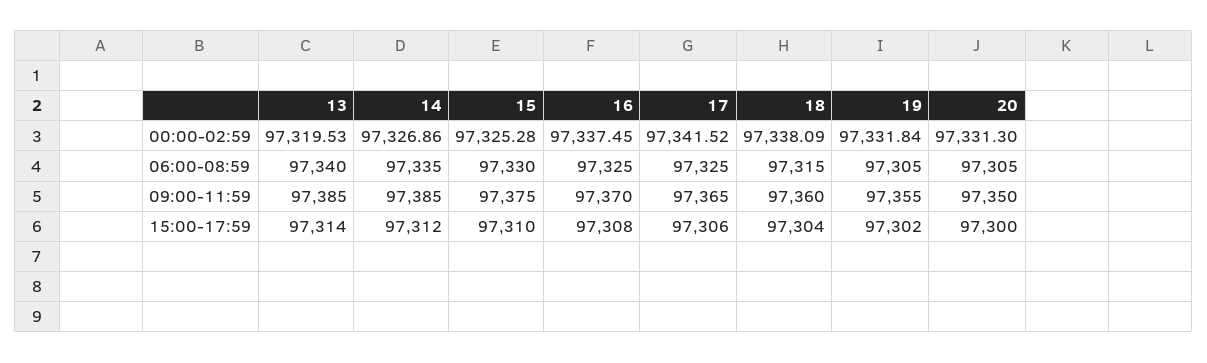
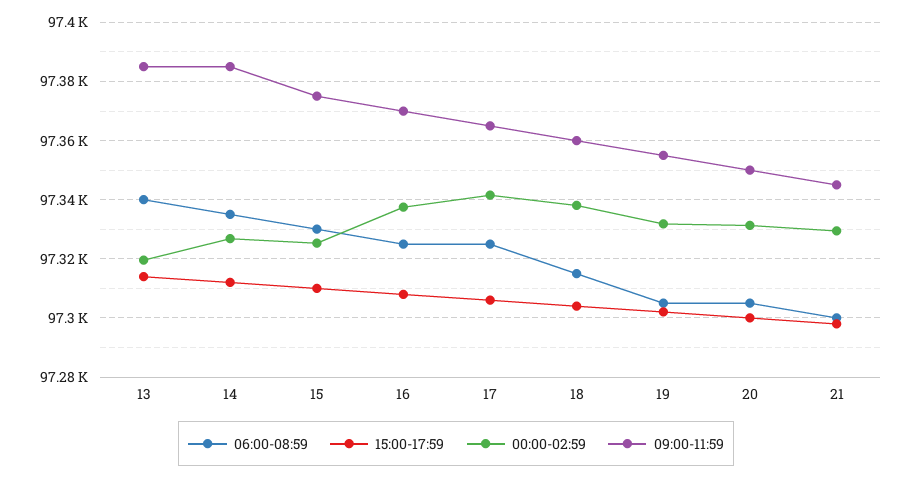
06:00-08:59, 21: none -> 97300
15:00-17:59, 21: none -> 97297.5
00:00-02:59, 21: none -> 97330
09:00-11:59, 21: none -> 97345

